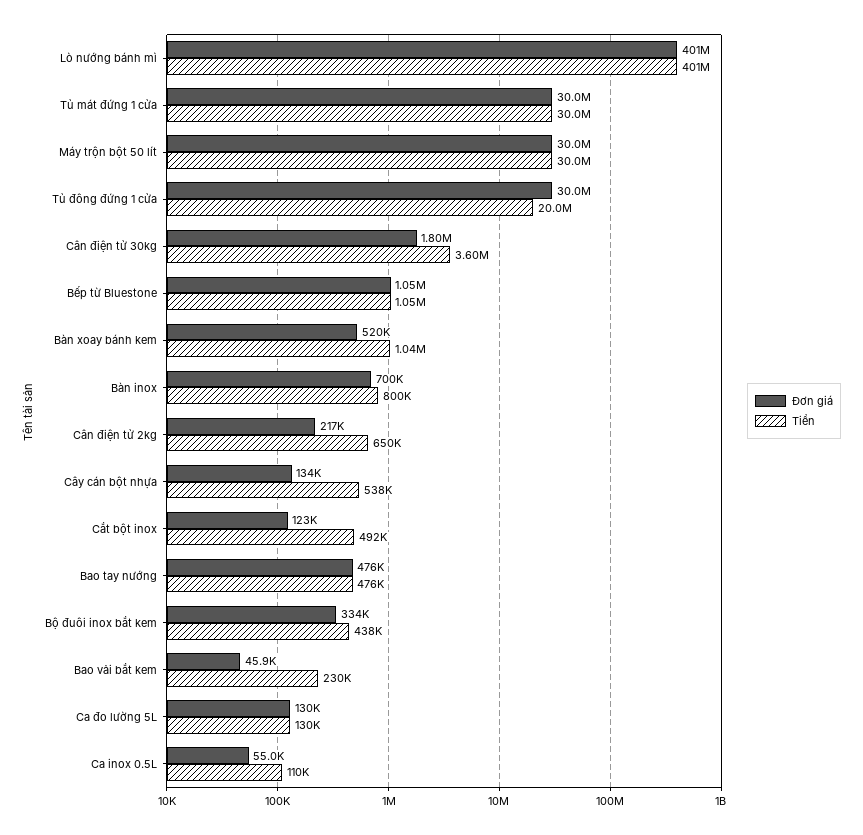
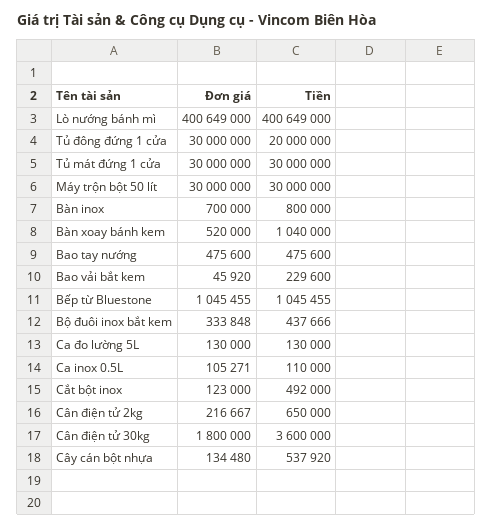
Đơn giá, Ca inox 0.5L: 55000 -> 105271

